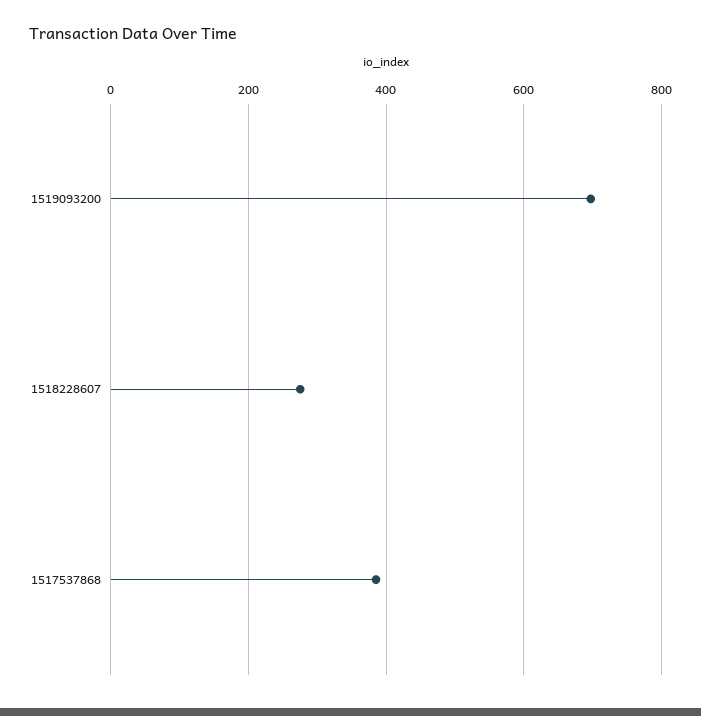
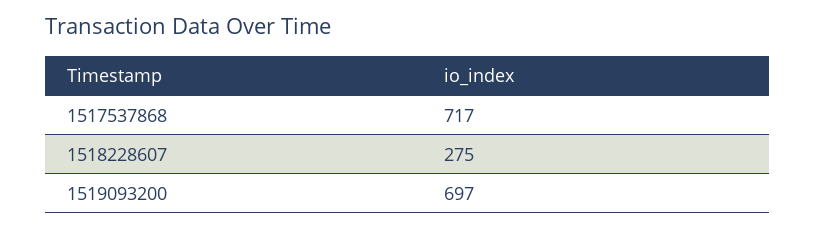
1517537868: 380 -> 717

